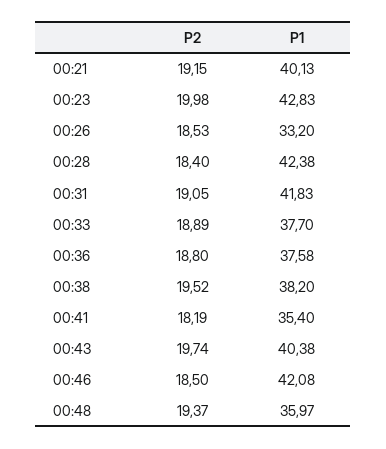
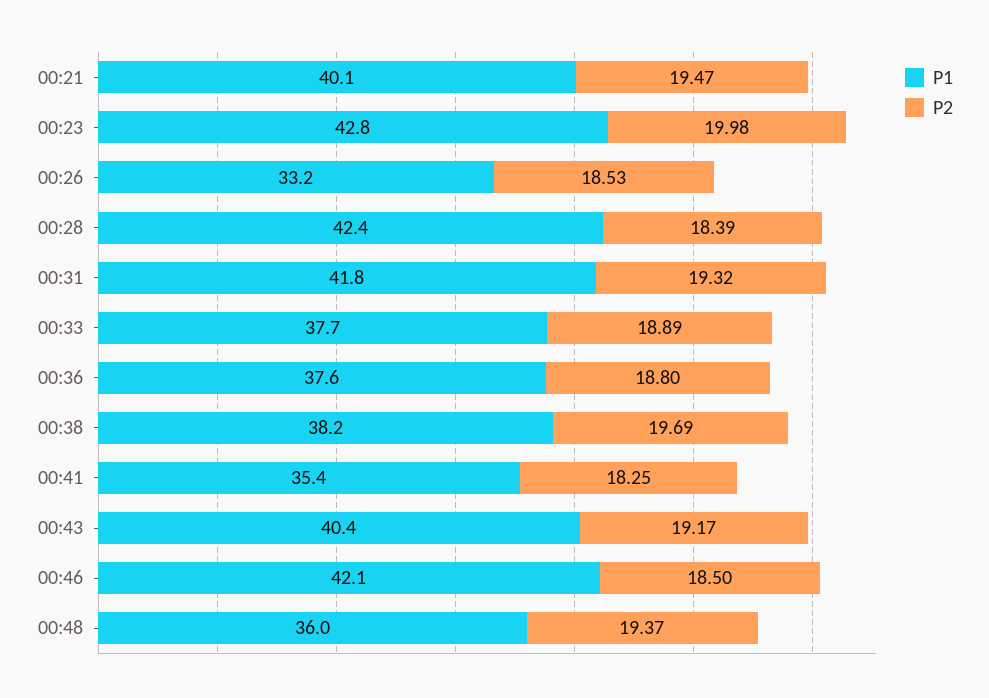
P2, 00:21: 19.15 -> 19.47
P2, 00:28: 18.4 -> 18.39
P2, 00:31: 19.05 -> 19.32
P2, 00:38: 19.52 -> 19.69
P2, 00:41: 18.19 -> 18.25
P2, 00:43: 19.74 -> 19.17

